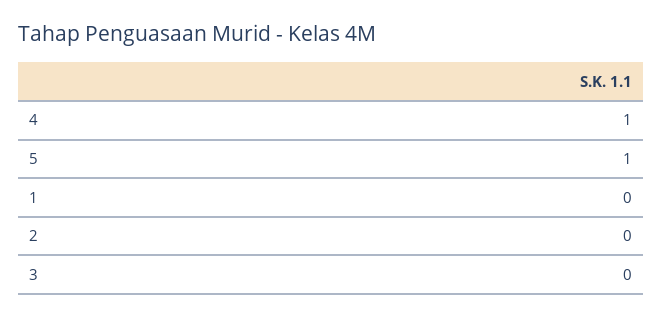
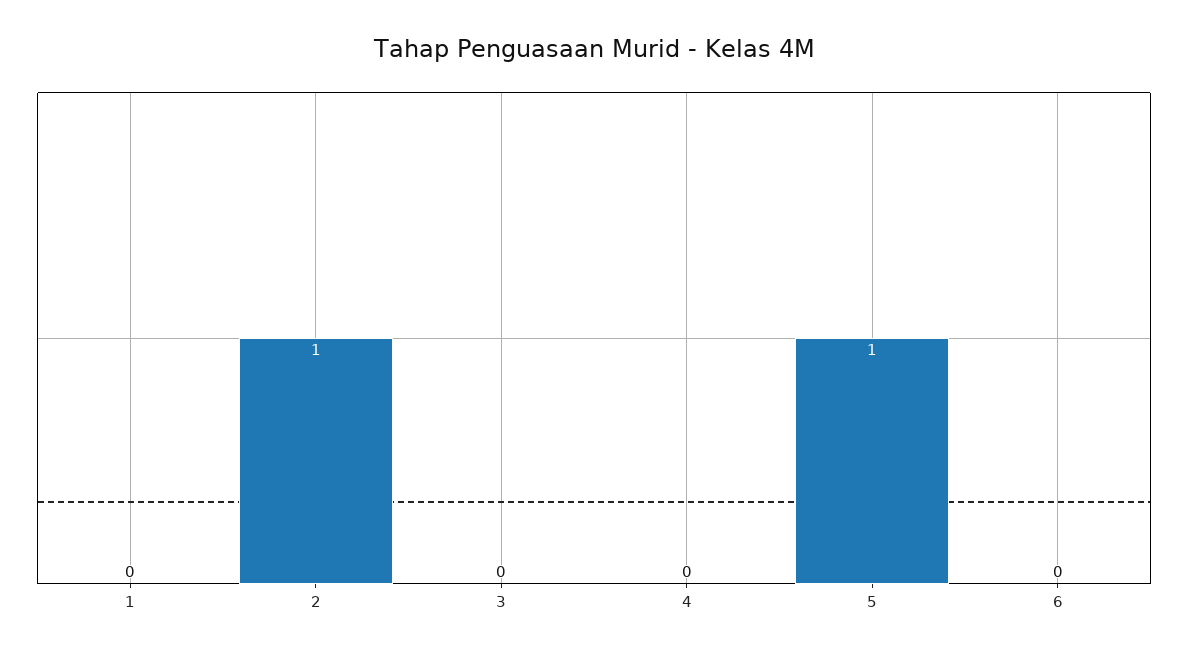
4: 1 -> 0
2: 0 -> 1
6: none -> 0

